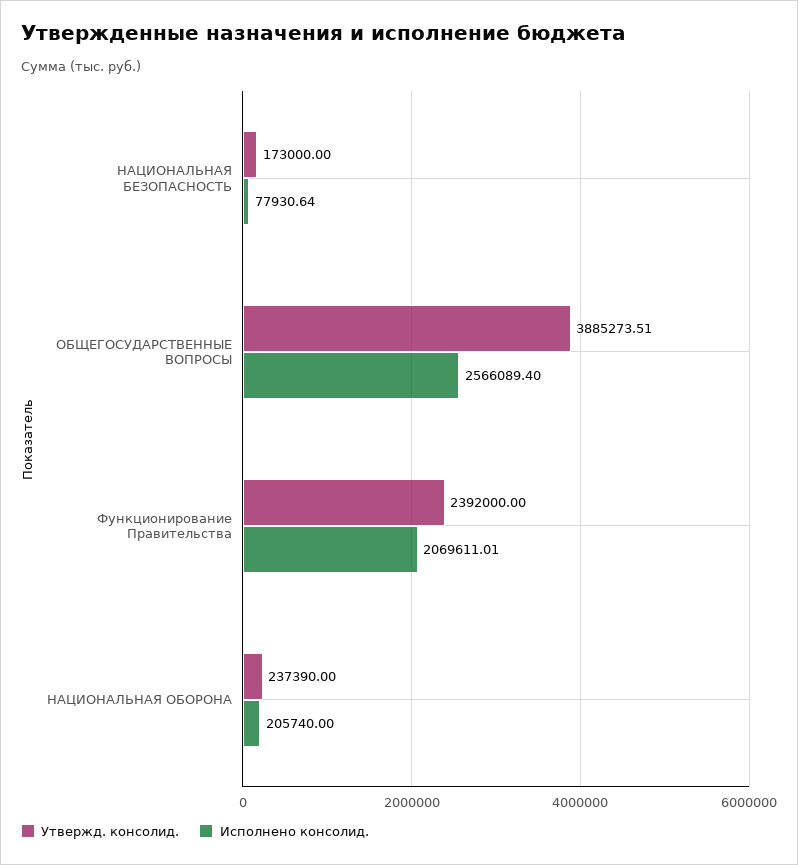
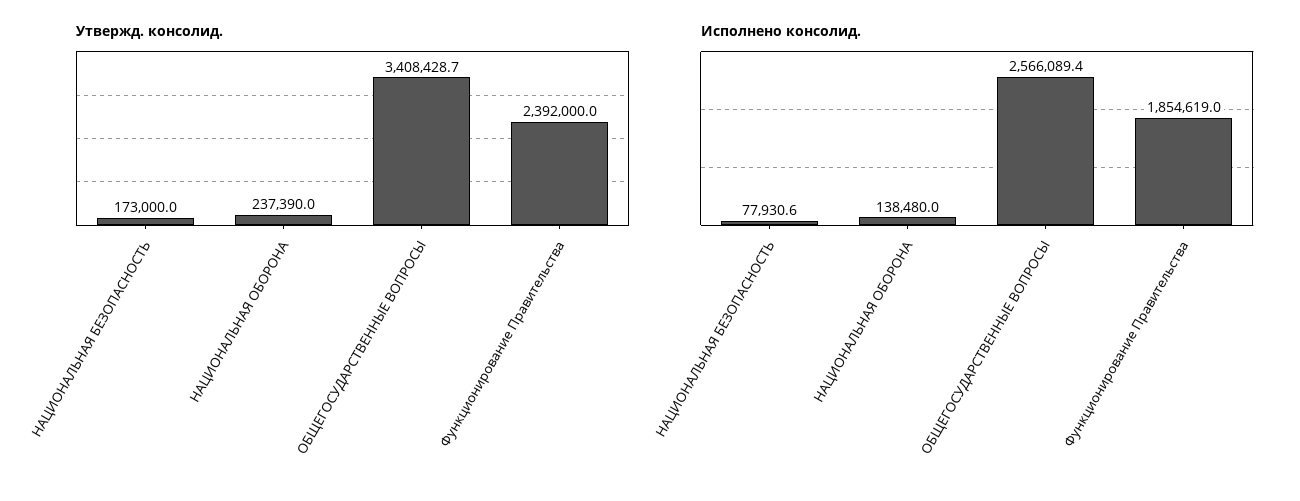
Утвержд. консолид., ОБЩЕГОСУДАРСТВЕННЫЕ ВОПРОСЫ: 3885273.51 -> 3408428.7
Исполнено консолид., Функционирование Правительства: 2069611.01 -> 1854619
Исполнено консолид., НАЦИОНАЛЬНАЯ ОБОРОНА: 205740 -> 138480

